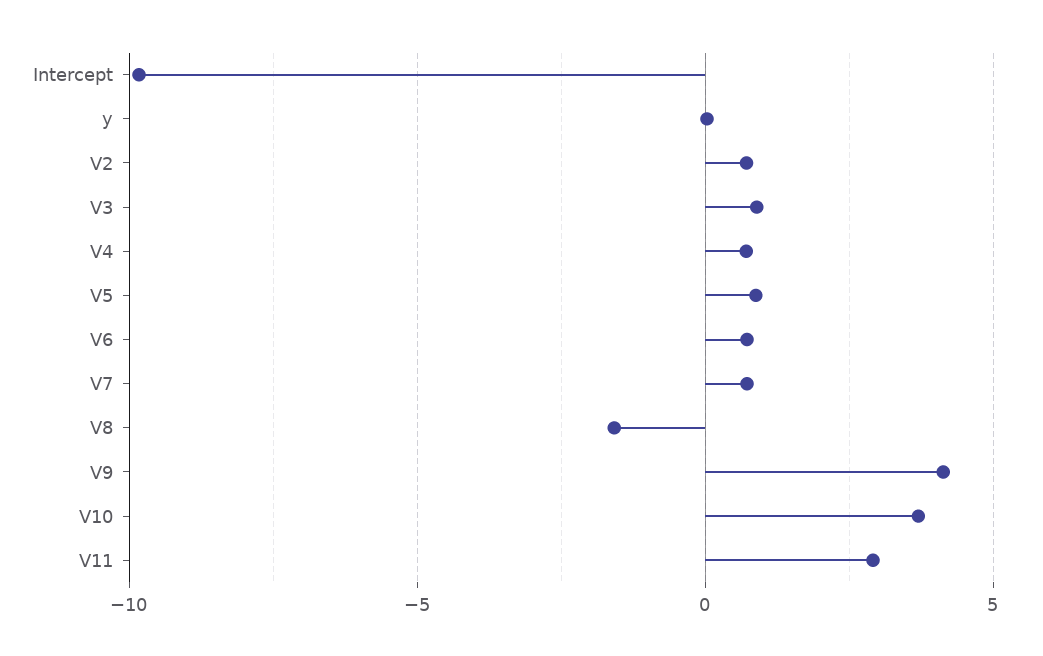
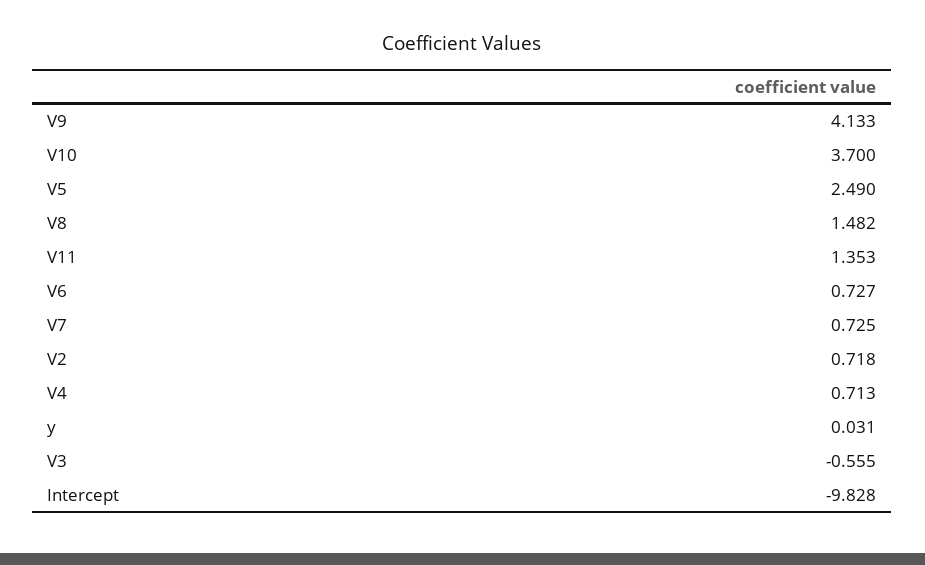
V3: 1 -> -0.555
V5: 1 -> 2.49
V8: -1.5 -> 1.482
V11: 3 -> 1.353

